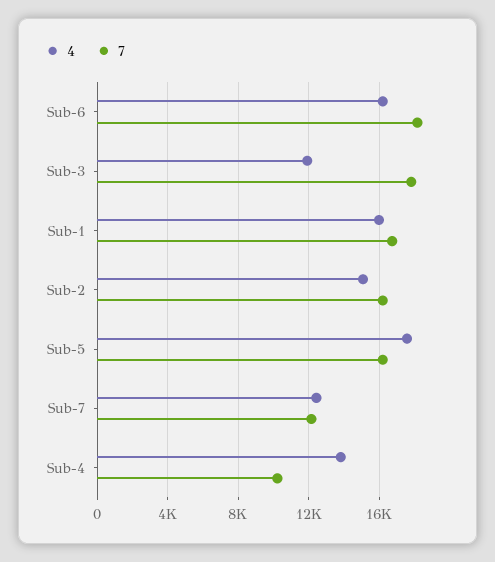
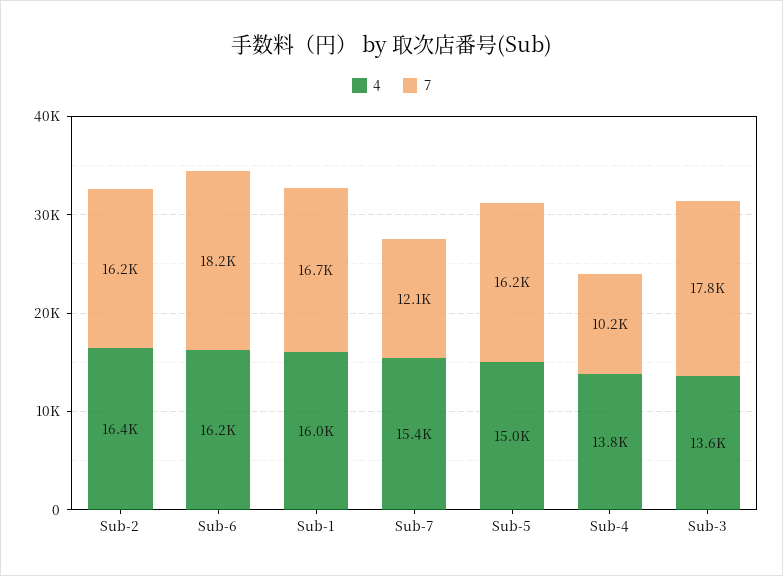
4, Sub-3: 12000 -> 13600
4, Sub-2: 15000 -> 16400
4, Sub-5: 17500 -> 15000
4, Sub-7: 12500 -> 15400

